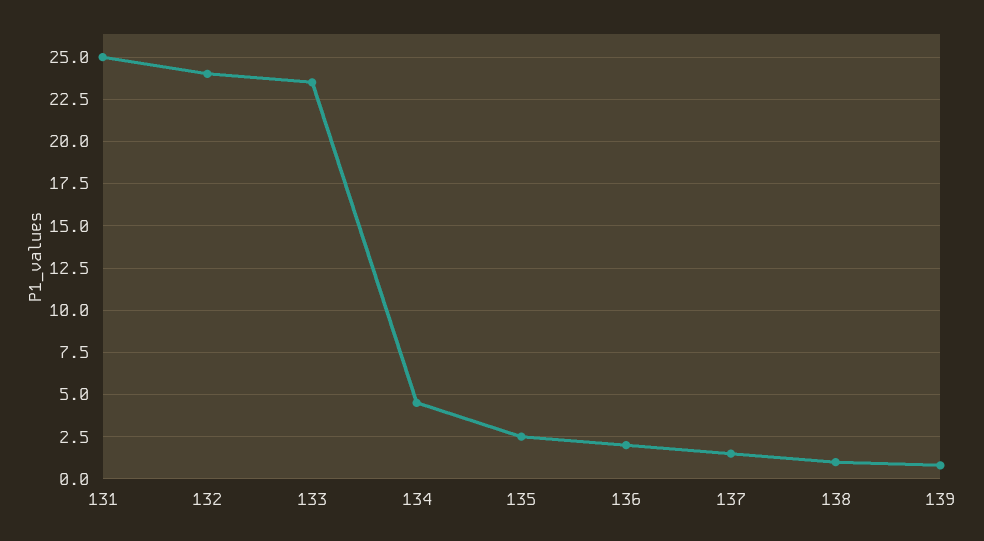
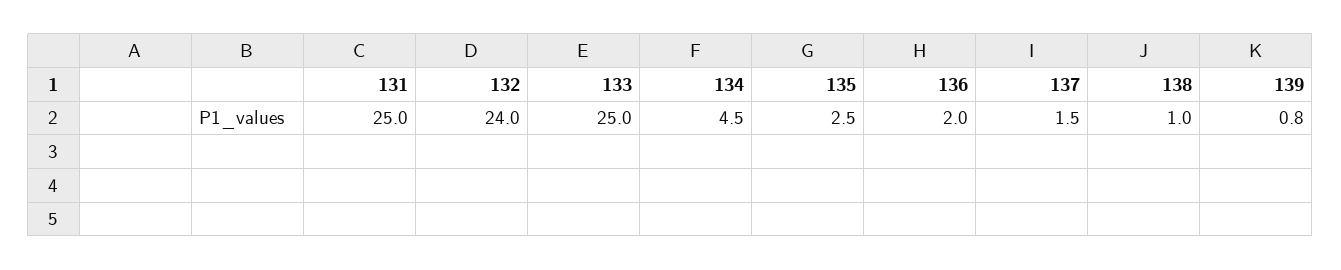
133: 23.5 -> 25

